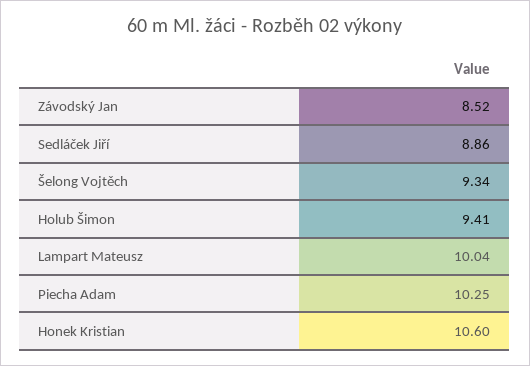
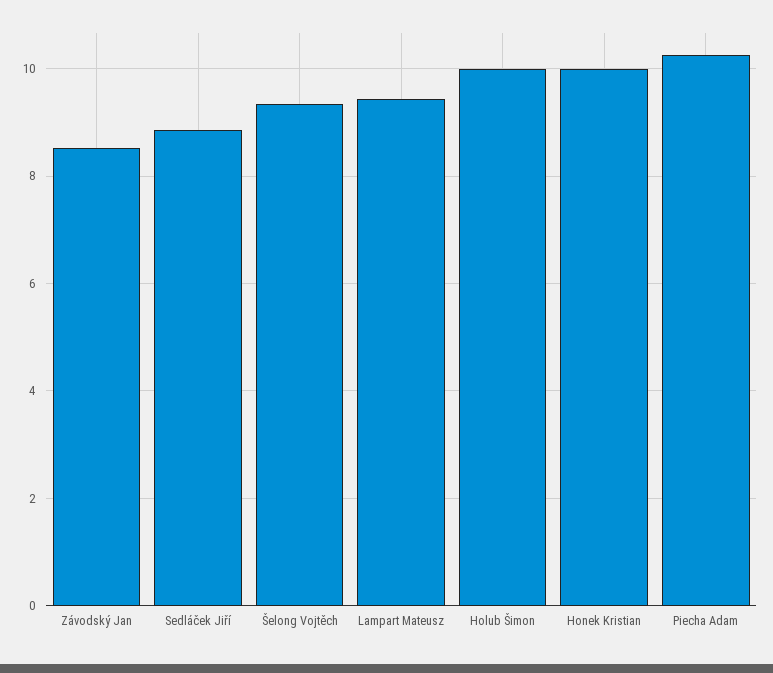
Holub Šimon: 9.41 -> 10
Lampart Mateusz: 10.04 -> 9.4
Honek Kristian: 10.6 -> 10

